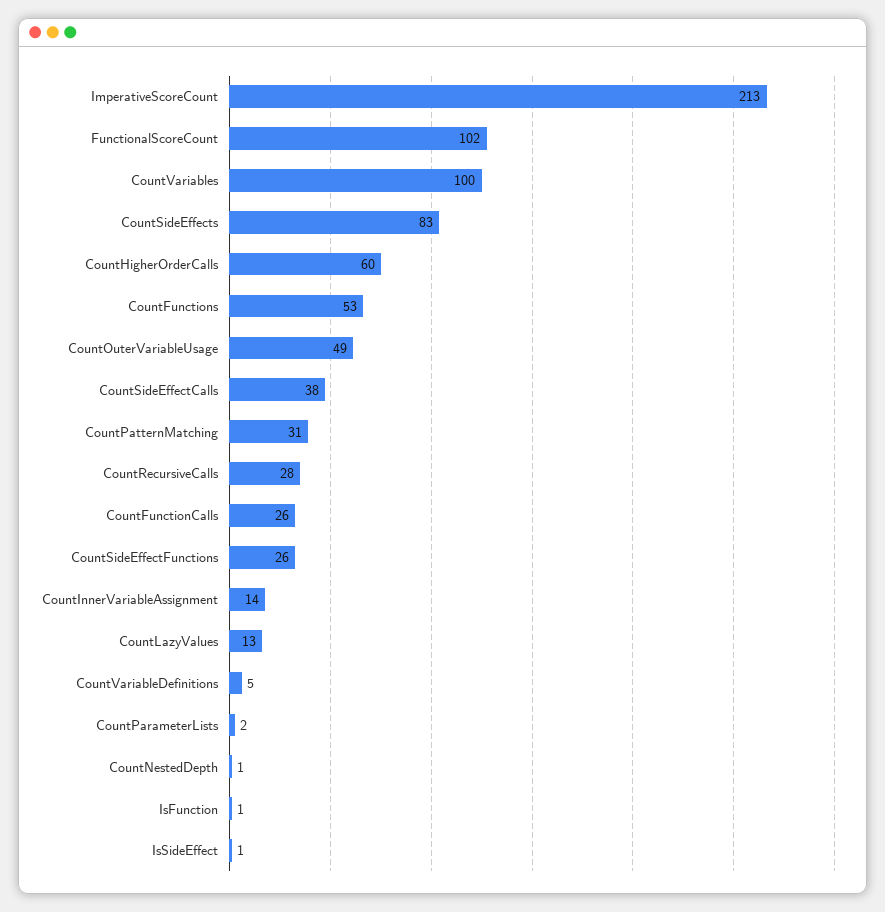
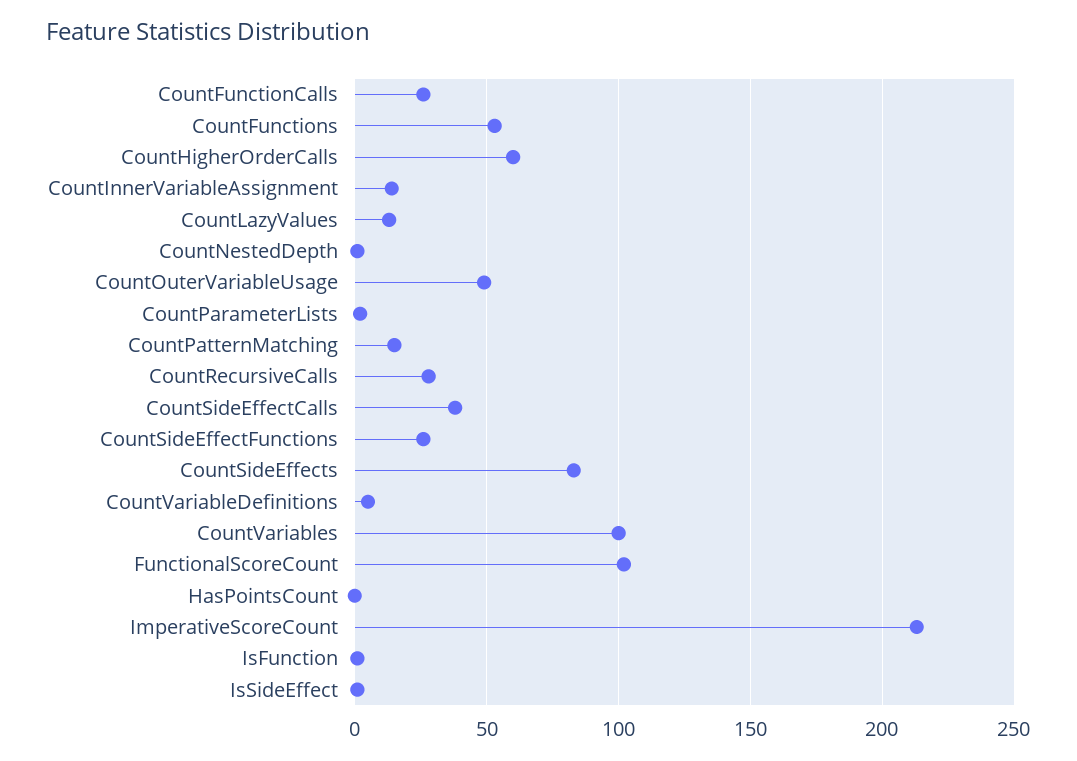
CountPatternMatching: 31 -> 15
HasPointsCount: none -> 0

